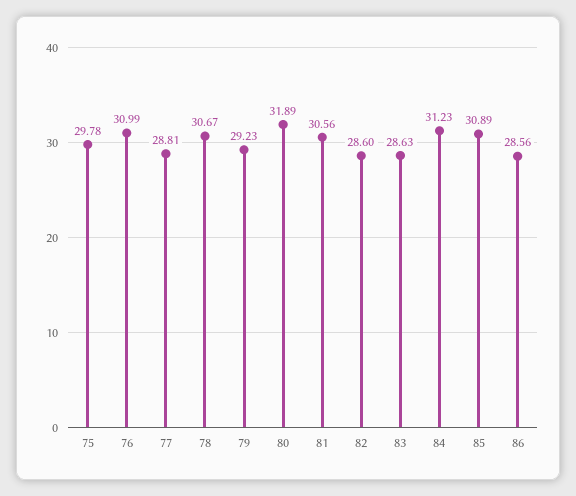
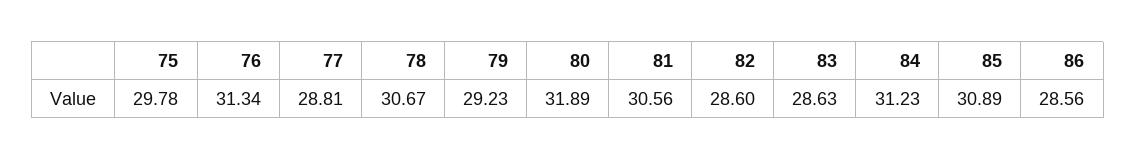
76: 30.99 -> 31.34

